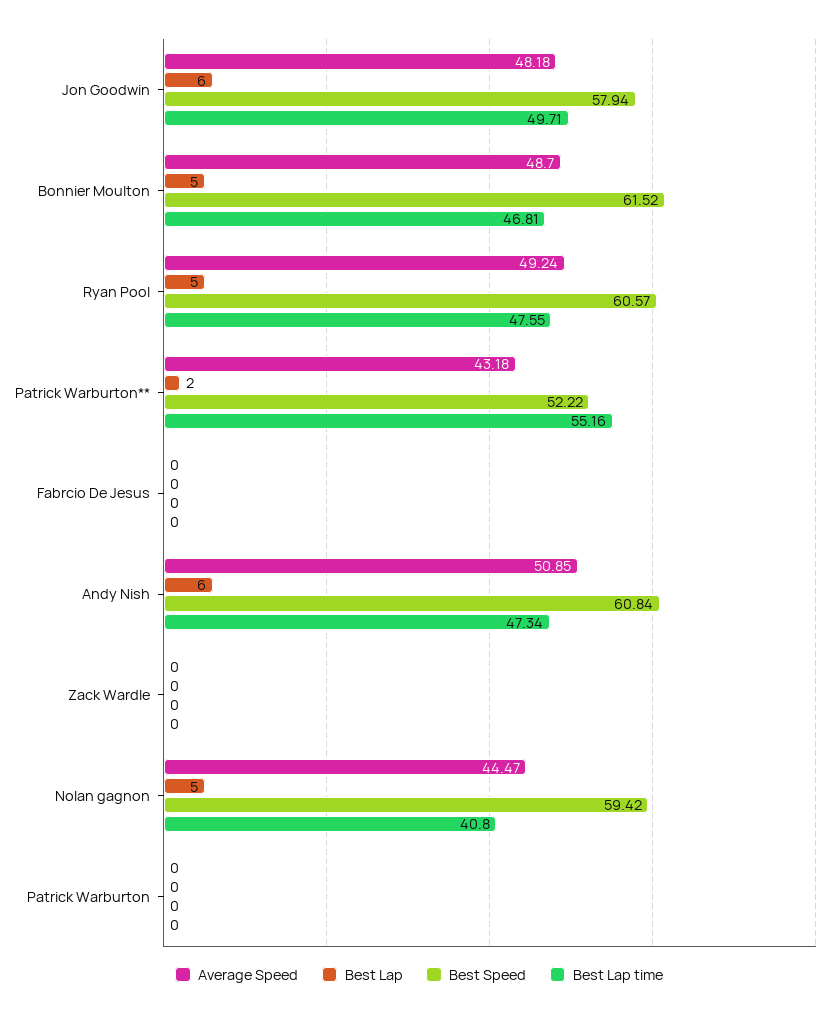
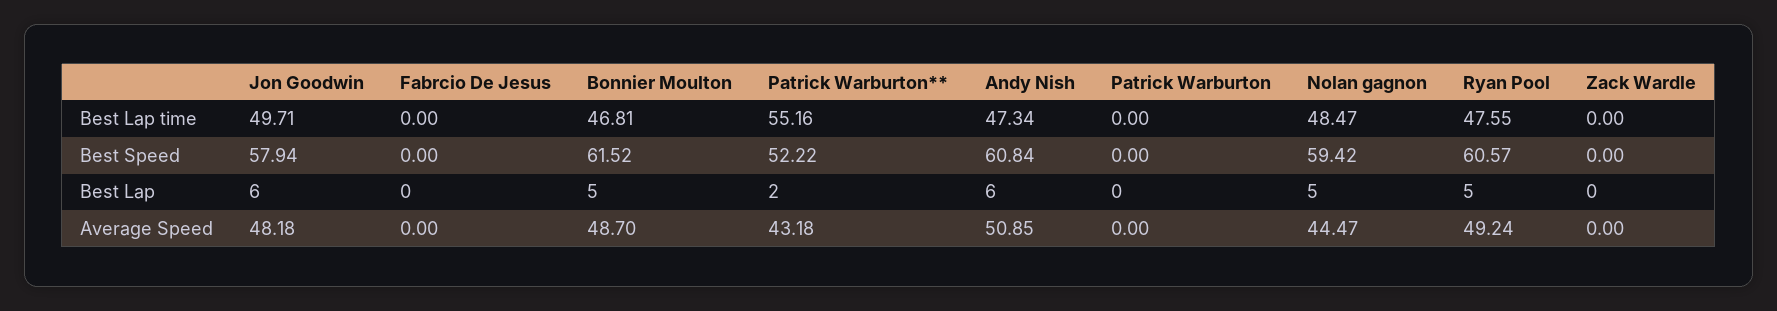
Best Lap time, Nolan gagnon: 40.8 -> 48.47

